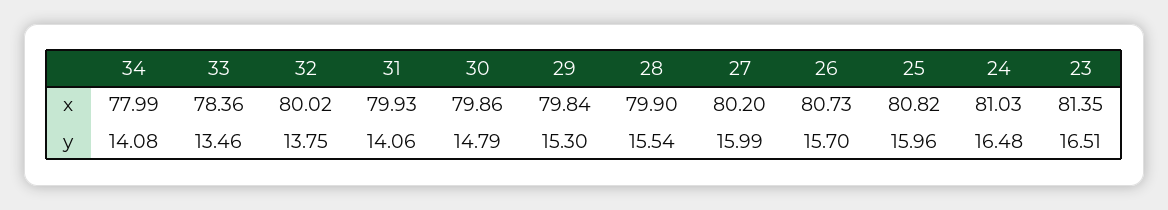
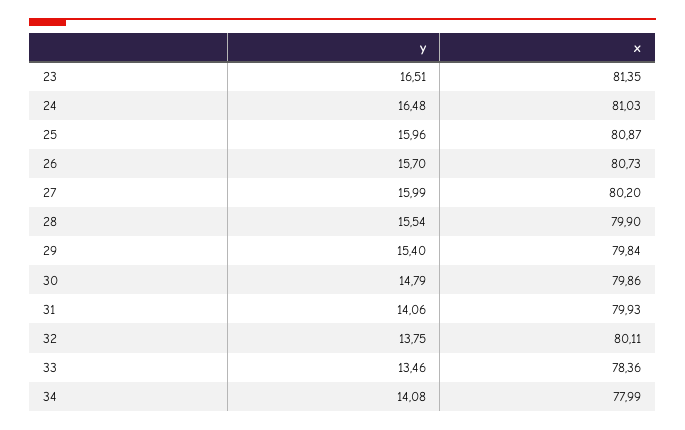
32, x: 80.02 -> 80.11
25, x: 80.82 -> 80.87
29, y: 15.3 -> 15.4

